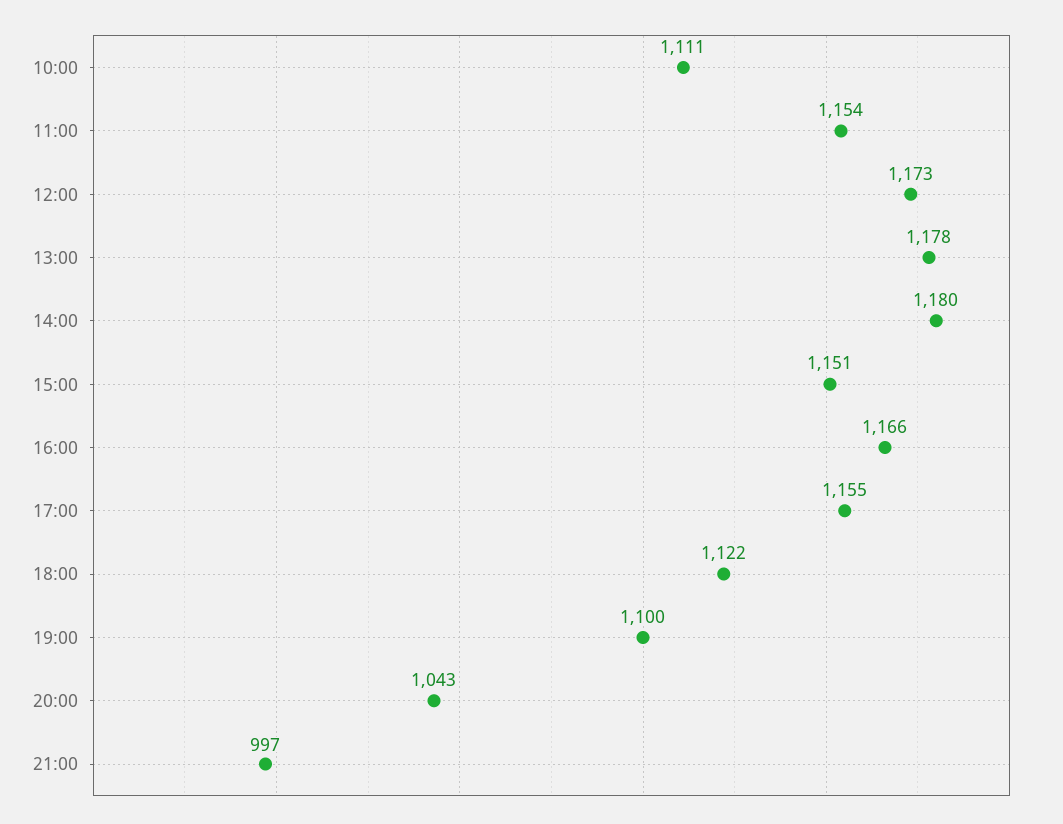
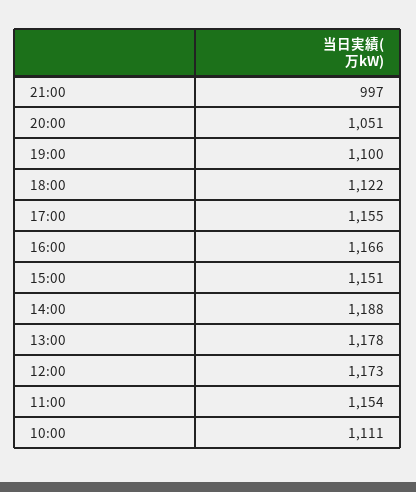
14:00: 1180 -> 1188
20:00: 1043 -> 1051

